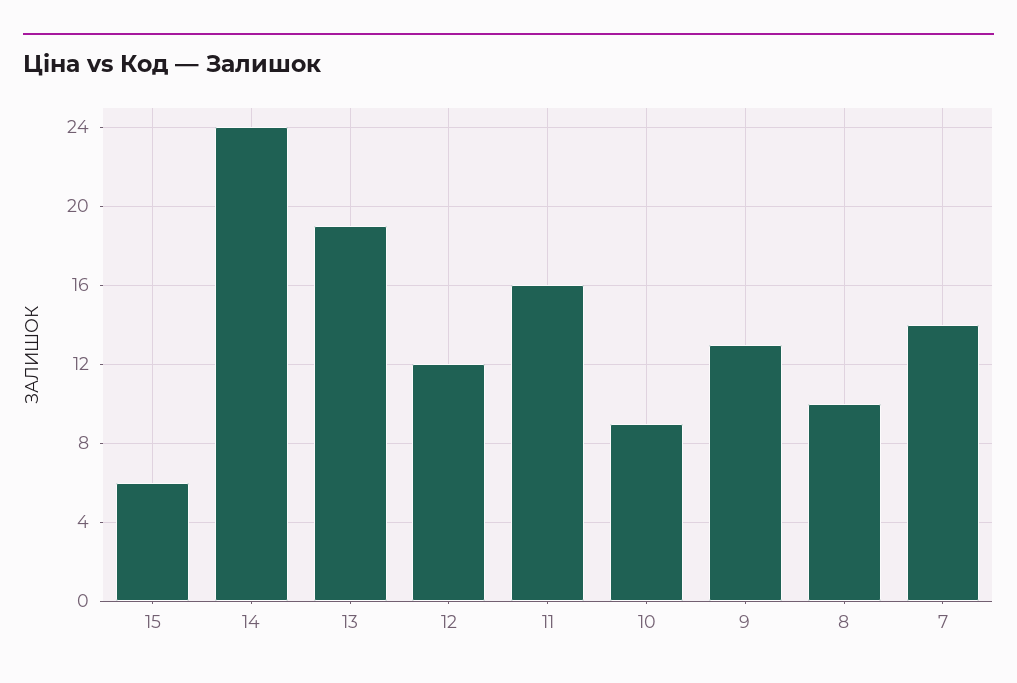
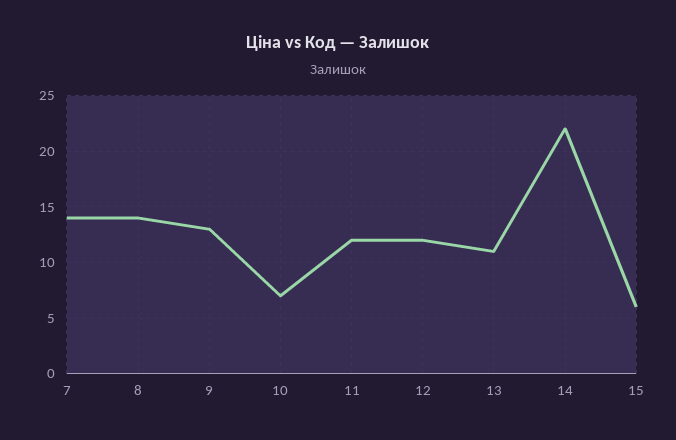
14: 24 -> 22
13: 19 -> 11
11: 16 -> 12
10: 9 -> 7
8: 10 -> 14

